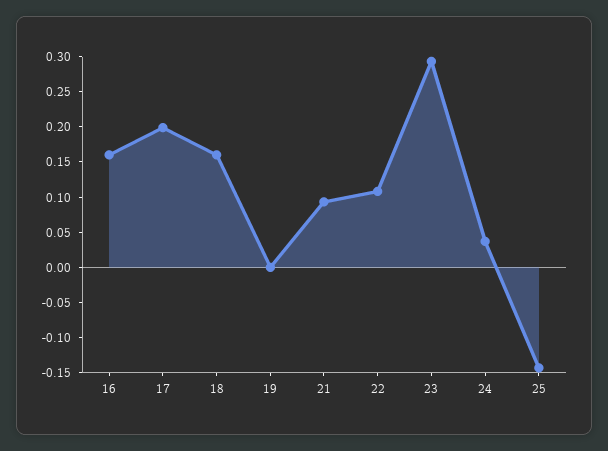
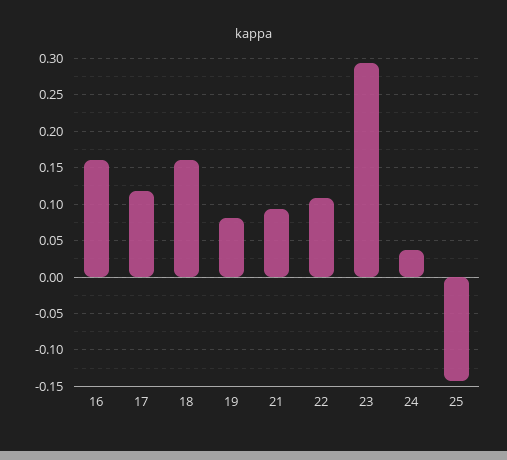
17: 0.2 -> 0.12
19: 0 -> 0.08

